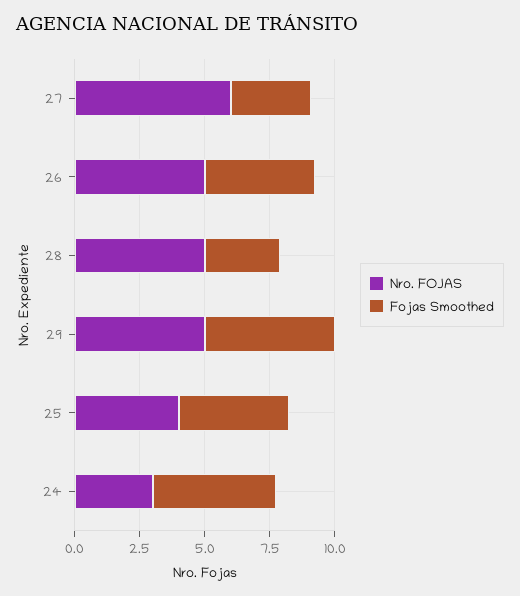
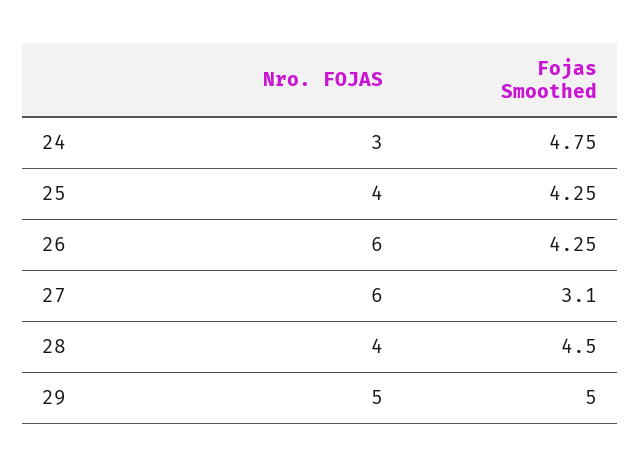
Nro. FOJAS, 26: 5 -> 6
Nro. FOJAS, 28: 5 -> 4
Fojas Smoothed, 28: 3 -> 4.5

